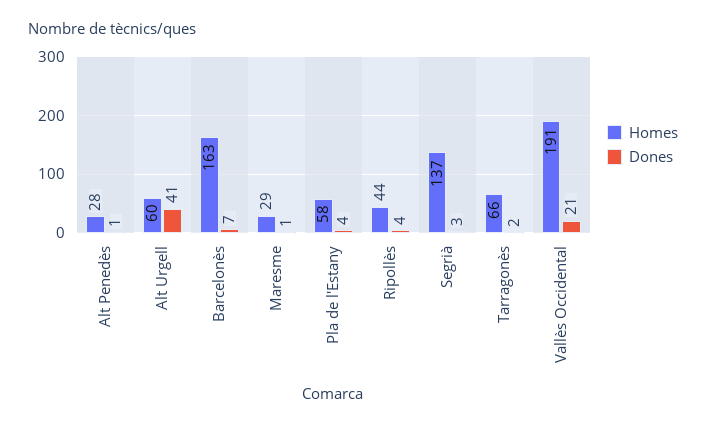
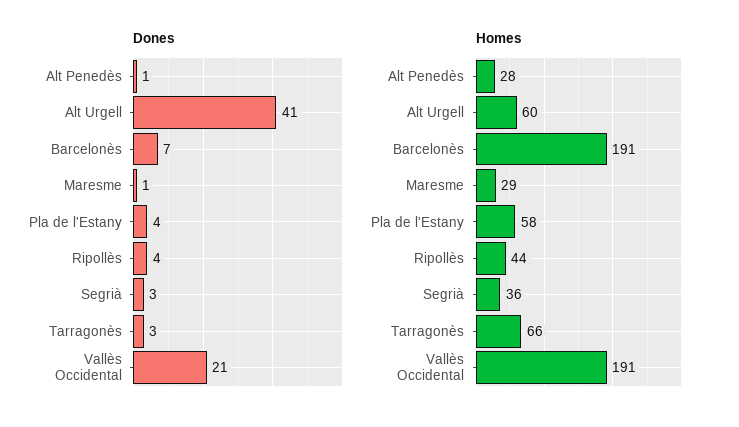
Homes, Barcelonès: 163 -> 191
Homes, Segrià: 137 -> 36
Dones, Tarragonès: 2 -> 3

